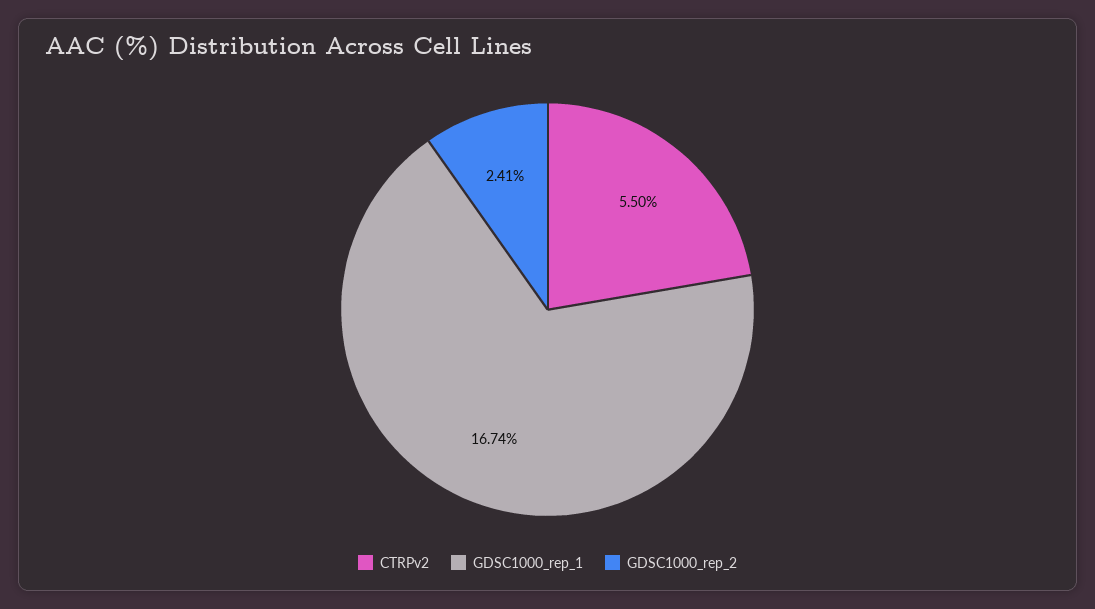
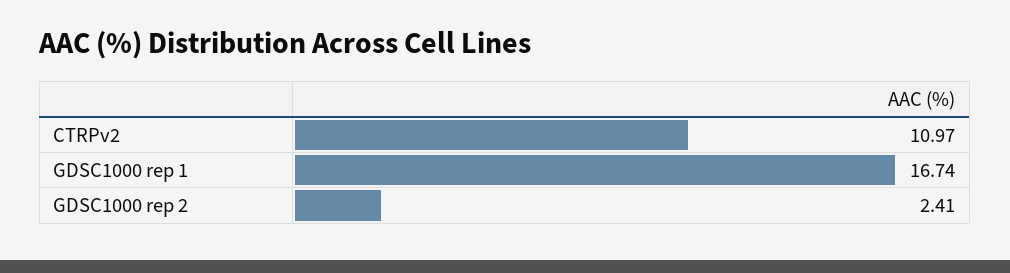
CTRPv2: 5.5 -> 10.97

